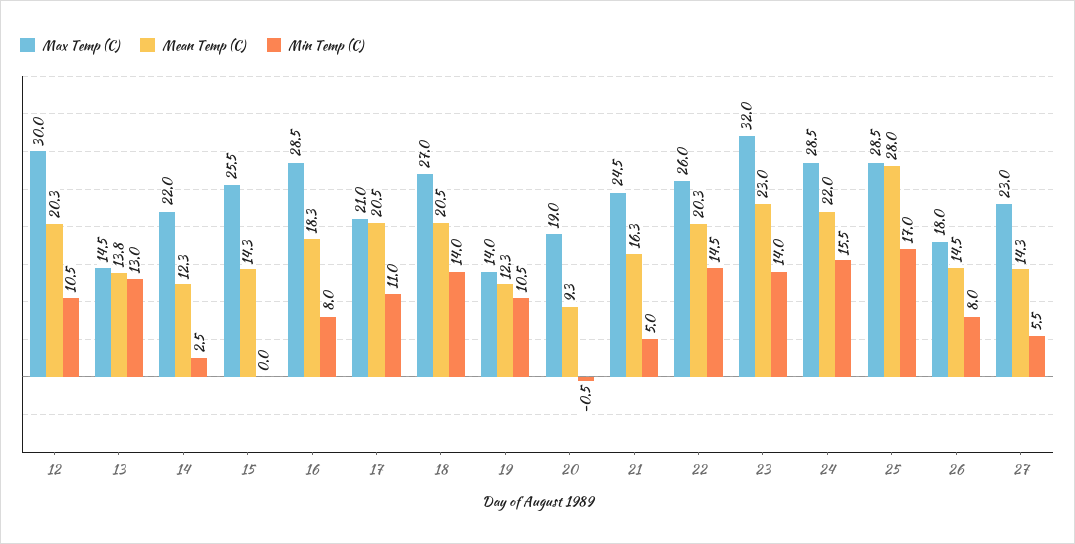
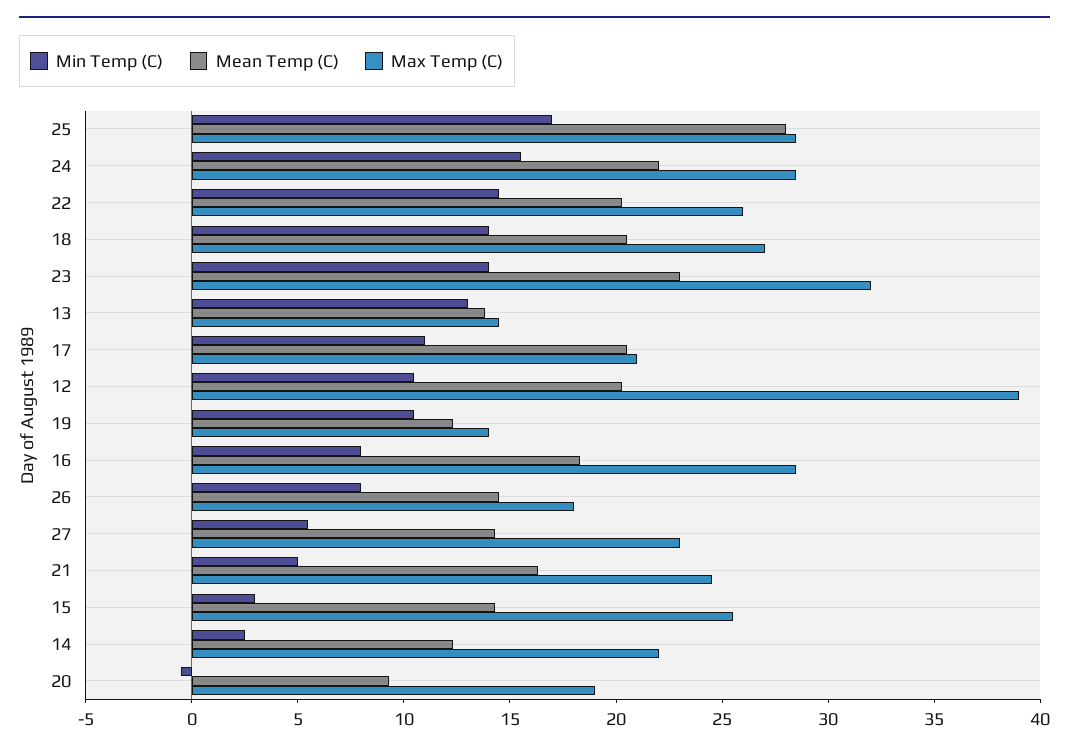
Max Temp (C), 12: 30 -> 39
Min Temp (C), 15: 0 -> 3

